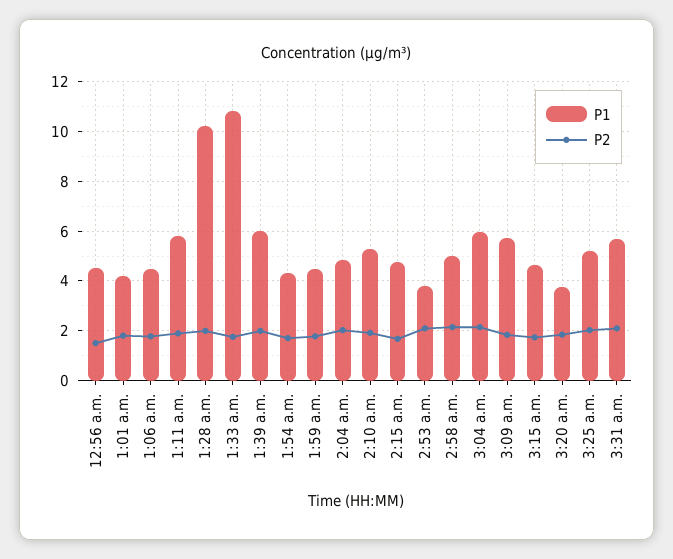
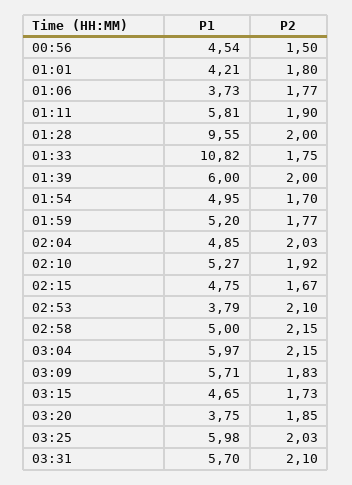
P1, 1:06 a.m.: 4.5 -> 3.73
P1, 1:28 a.m.: 10.25 -> 9.55
P1, 1:54 a.m.: 4.25 -> 4.95
P1, 1:59 a.m.: 4.5 -> 5.2
P1, 3:25 a.m.: 5.25 -> 5.98

